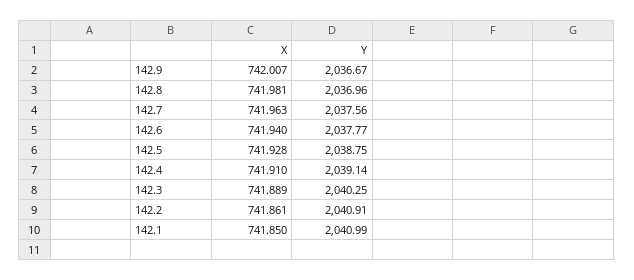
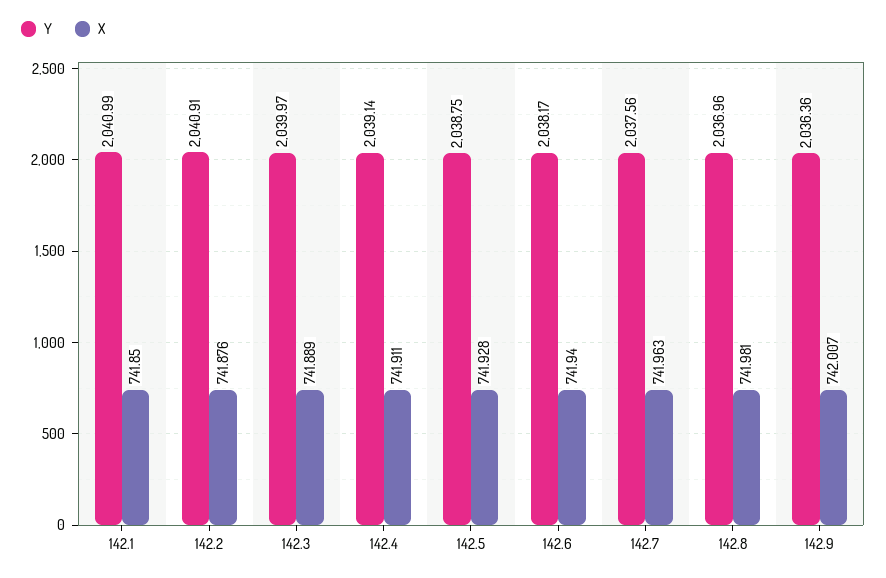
Y, 142.9: 2036.67 -> 2036.36
Y, 142.6: 2037.77 -> 2038.17
X, 142.4: 741.91 -> 741.911
Y, 142.3: 2040.25 -> 2039.97
X, 142.2: 741.861 -> 741.876

